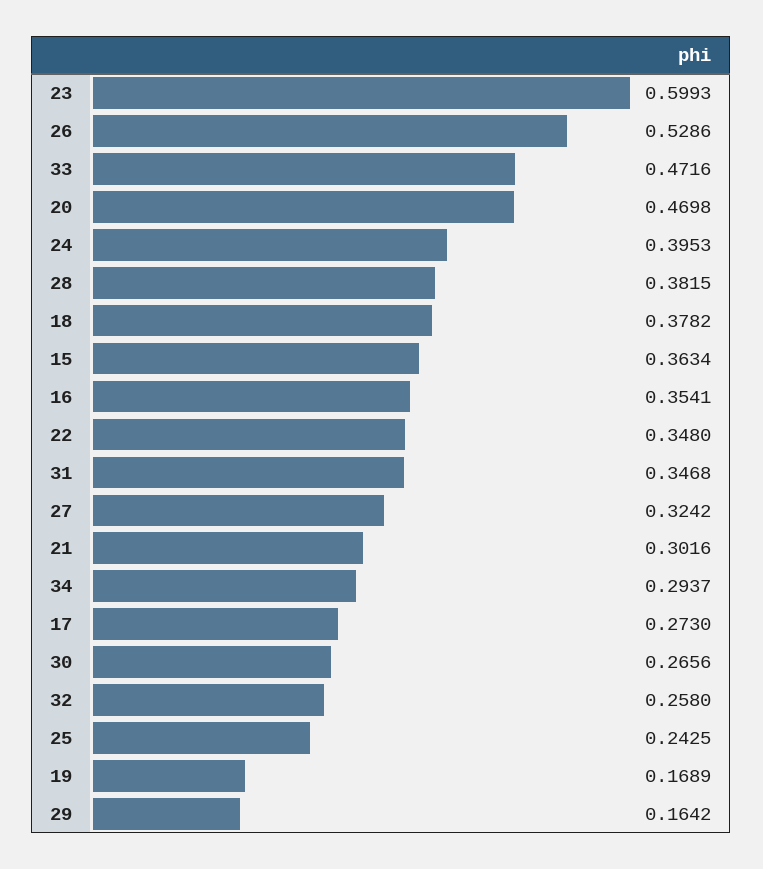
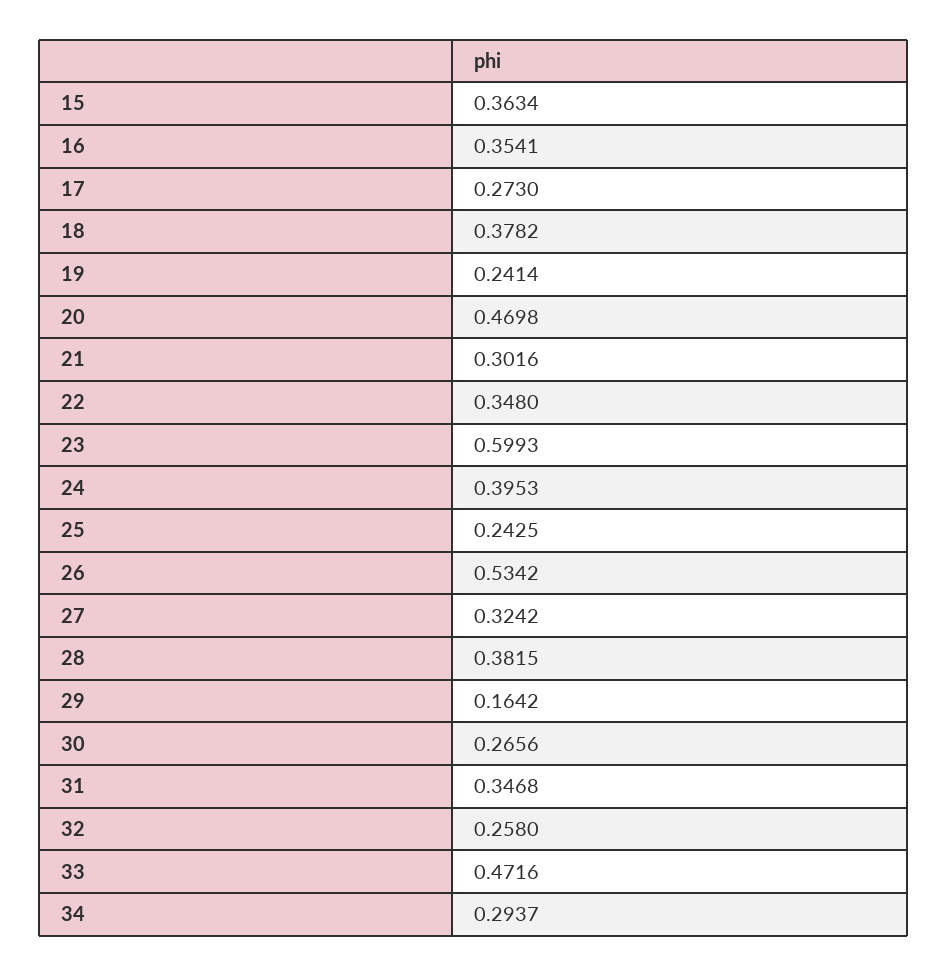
26: 0.5286 -> 0.5342
19: 0.1689 -> 0.2414

